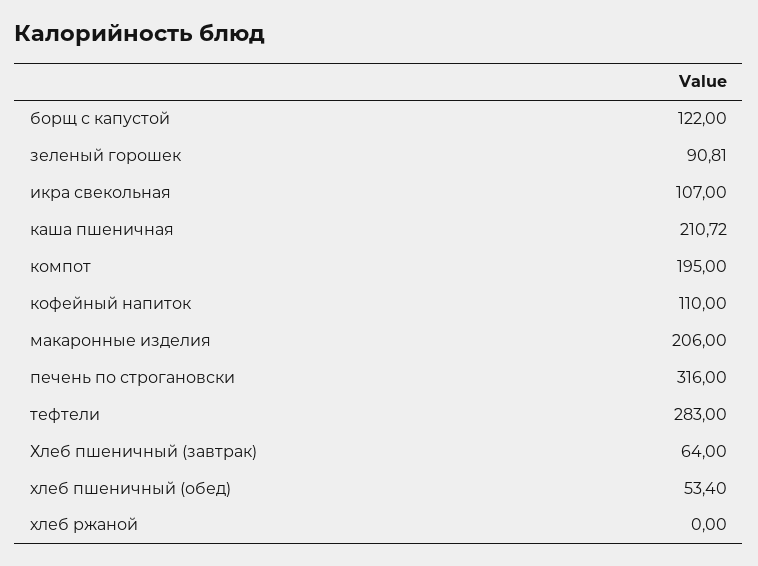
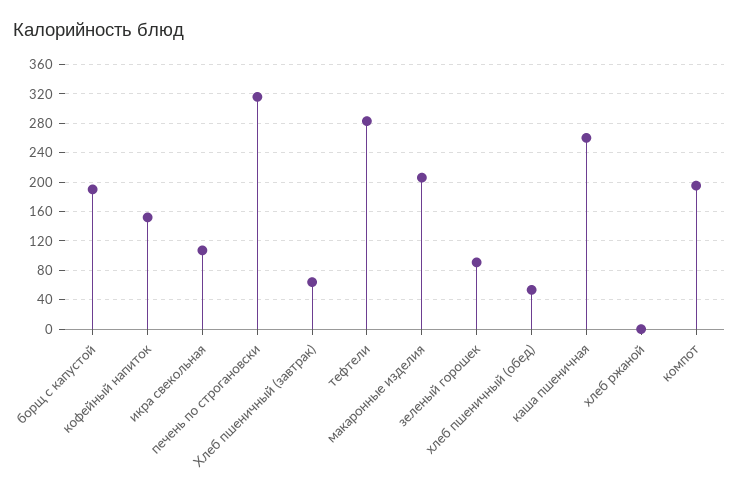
борщ с капустой: 122 -> 190
каша пшеничная: 210.72 -> 260
кофейный напиток: 110 -> 150

